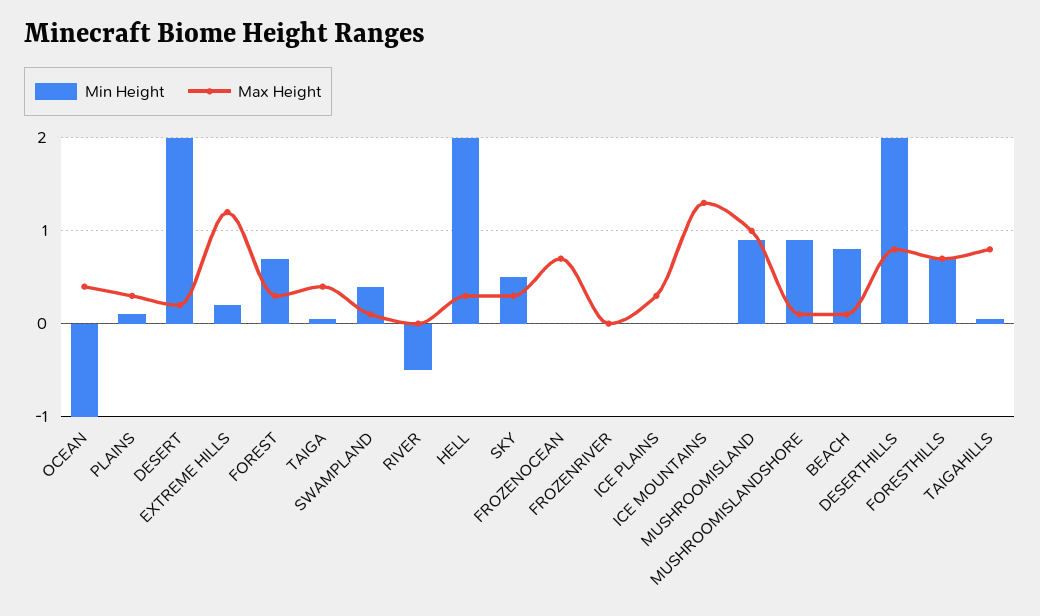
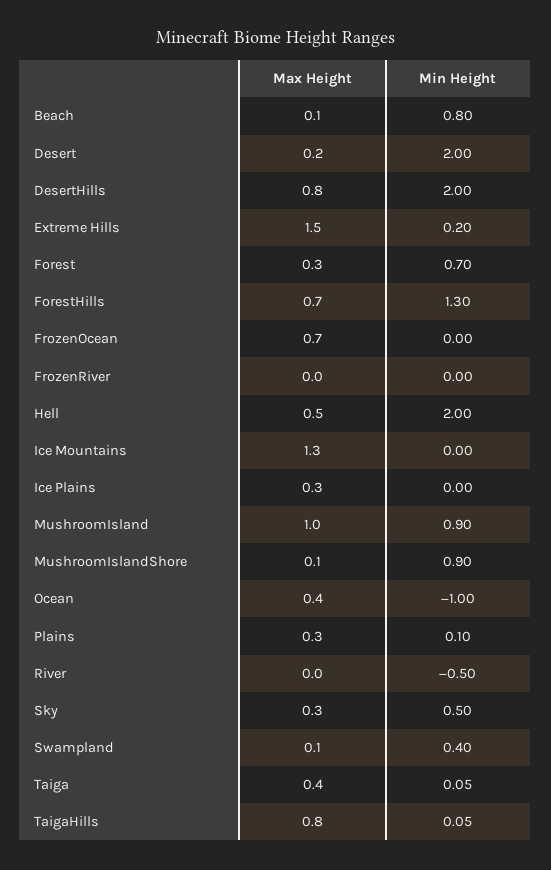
Max Height, EXTREME HILLS: 1.2 -> 1.5
Max Height, HELL: 0.3 -> 0.5
Min Height, FORESTHILLS: 0.7 -> 1.3

